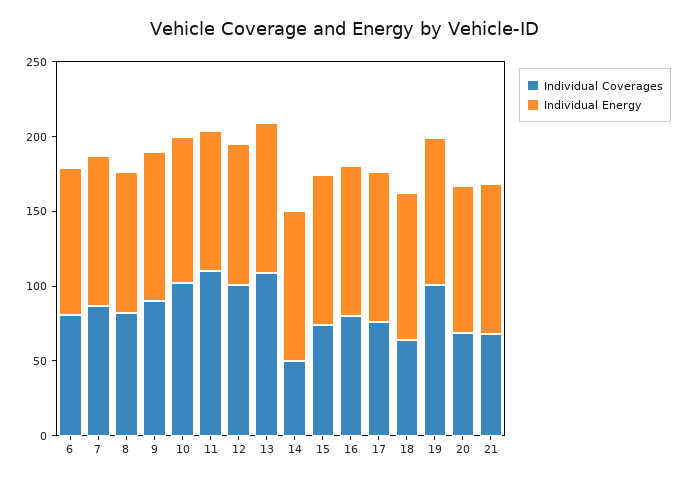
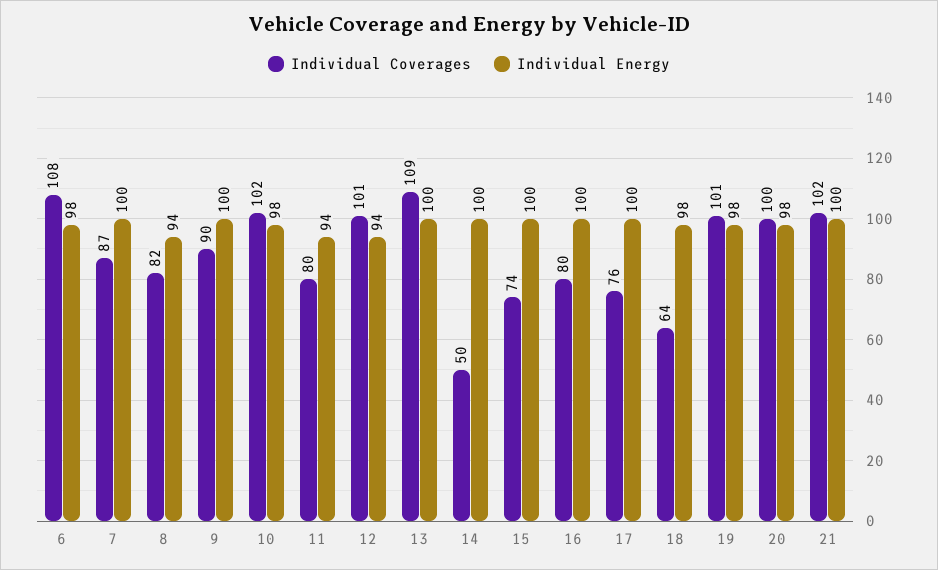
Individual Coverages, 6: 80 -> 108
Individual Coverages, 11: 110 -> 80
Individual Coverages, 20: 70 -> 100
Individual Coverages, 21: 70 -> 102

